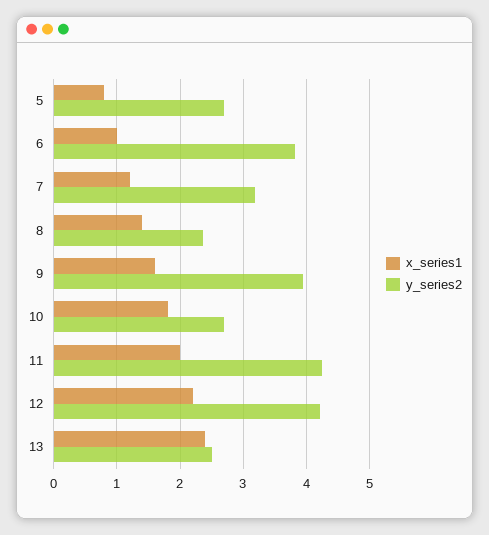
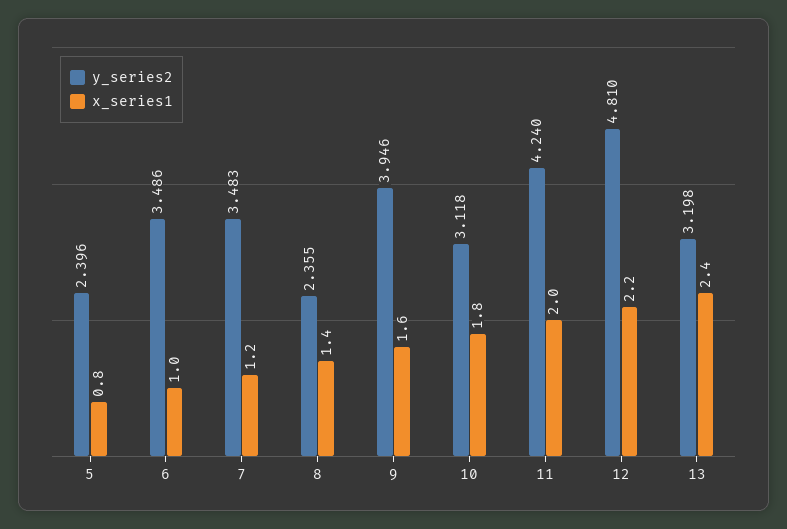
y_series2, 5: 2.7 -> 2.396
y_series2, 6: 3.8 -> 3.486
y_series2, 7: 3.2 -> 3.483
y_series2, 10: 2.7 -> 3.118
y_series2, 12: 4.2 -> 4.81
y_series2, 13: 2.5 -> 3.198

